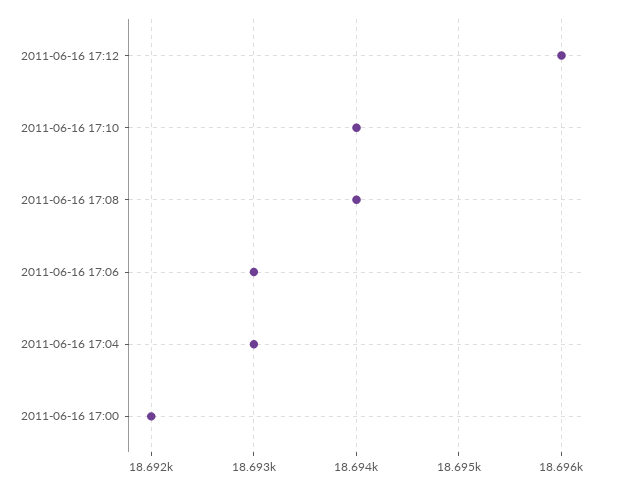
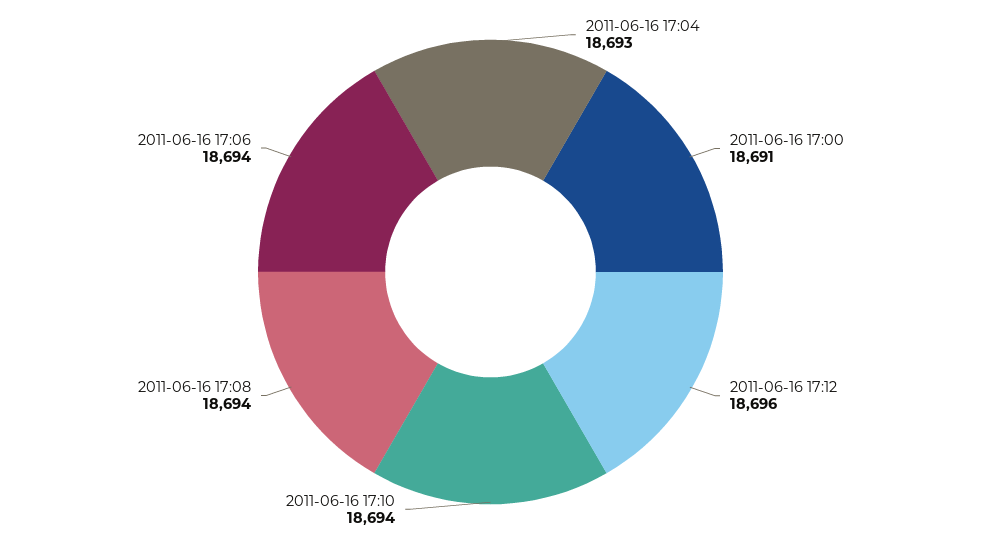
2011-06-16 17:06: 18693 -> 18694
2011-06-16 17:00: 18692 -> 18691

